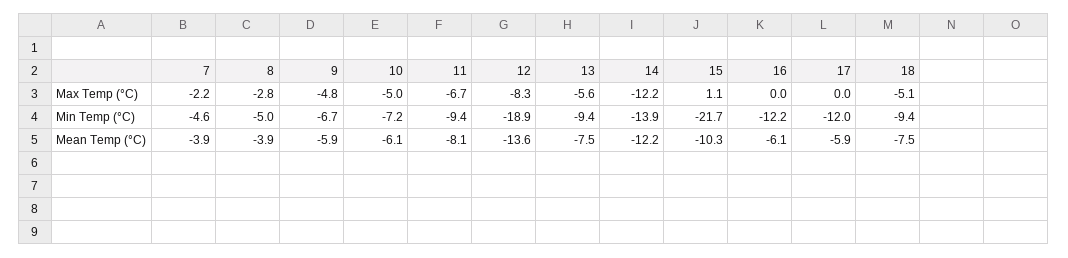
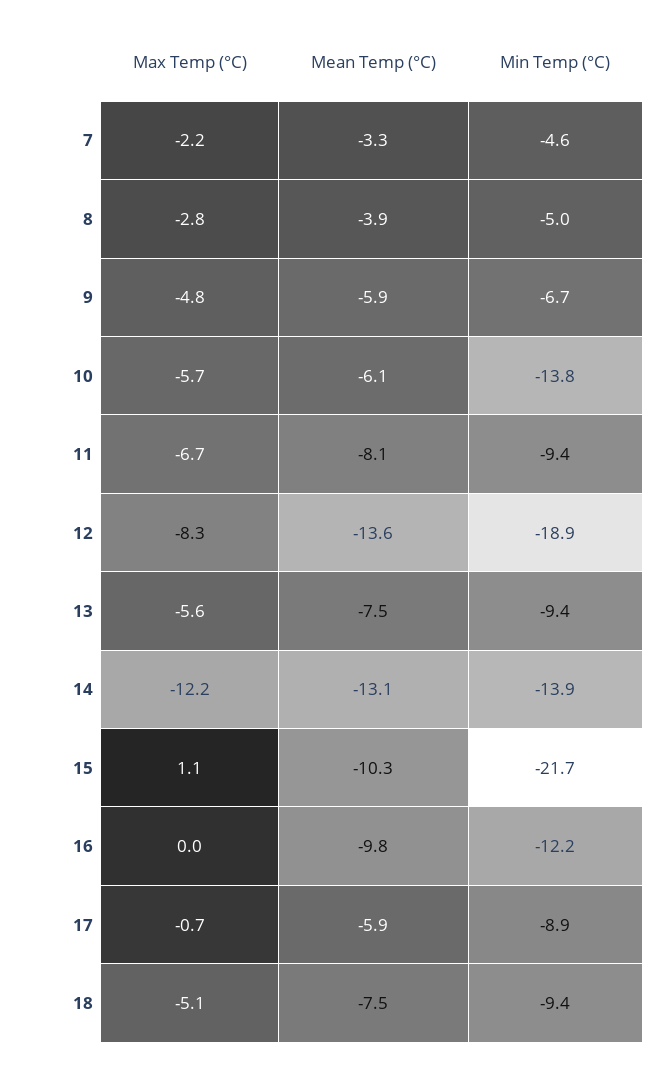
10, Max Temp (°C): -5 -> -5.7
17, Max Temp (°C): 0 -> -0.7
10, Min Temp (°C): -7.2 -> -13.8
17, Min Temp (°C): -12 -> -8.9
7, Mean Temp (°C): -3.9 -> -3.3
14, Mean Temp (°C): -12.2 -> -13.1
16, Mean Temp (°C): -6.1 -> -9.8

